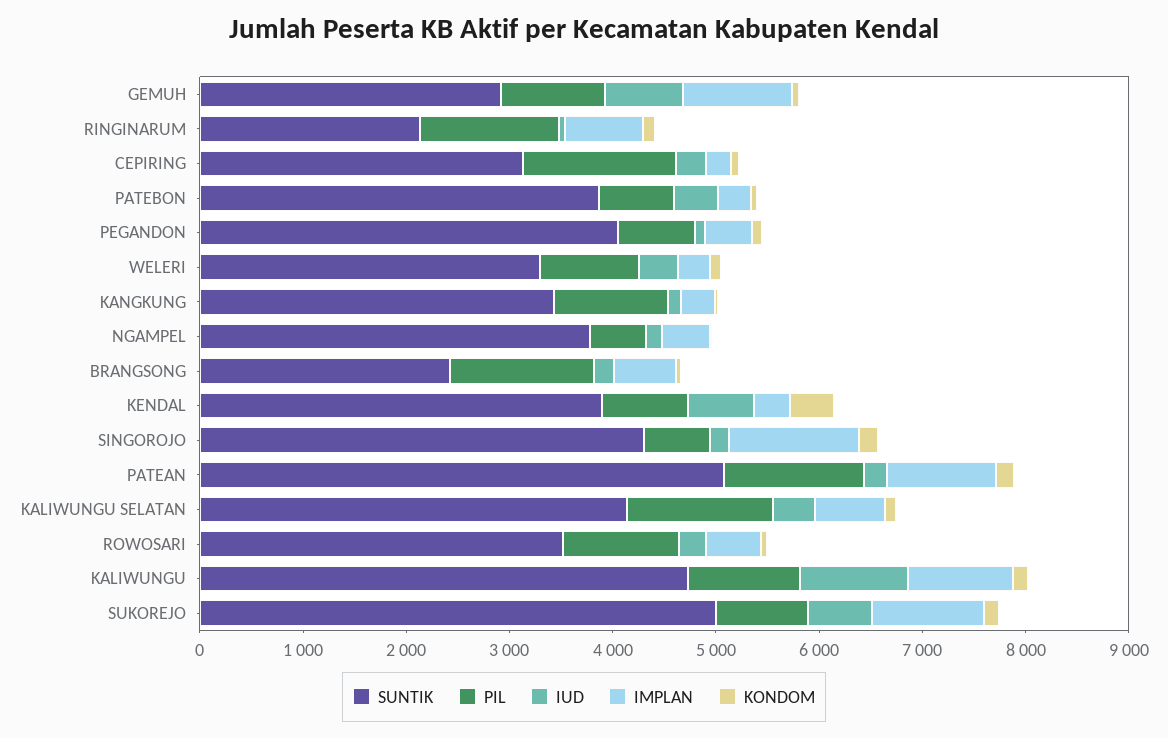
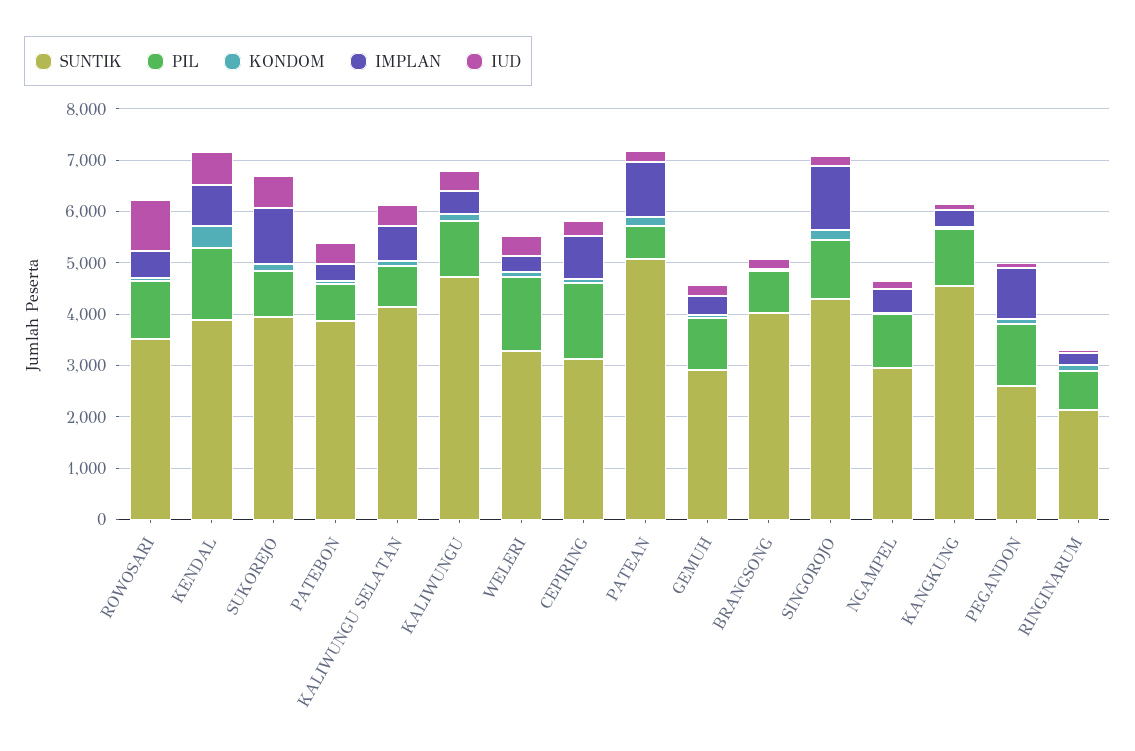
IUD, GEMUH: 800 -> 200
IMPLAN, GEMUH: 1000 -> 400
PIL, RINGINARUM: 1400 -> 800
IMPLAN, RINGINARUM: 800 -> 200
IMPLAN, CEPIRING: 200 -> 800
SUNTIK, PEGANDON: 4000 -> 2600
PIL, PEGANDON: 800 -> 1200
IMPLAN, PEGANDON: 400 -> 1000
PIL, WELERI: 1000 -> 1400
SUNTIK, KANGKUNG: 3400 -> 4600
SUNTIK, NGAMPEL: 3800 -> 3000
PIL, NGAMPEL: 600 -> 1000
SUNTIK, BRANGSONG: 2400 -> 4000
PIL, BRANGSONG: 1400 -> 800
IMPLAN, BRANGSONG: 600 -> 0
PIL, KENDAL: 800 -> 1400
IMPLAN, KENDAL: 400 -> 800
PIL, SINGOROJO: 600 -> 1200
PIL, PATEAN: 1400 -> 600
PIL, KALIWUNGU SELATAN: 1400 -> 800
IUD, ROWOSARI: 200 -> 1000
IUD, KALIWUNGU: 1000 -> 400
IMPLAN, KALIWUNGU: 1000 -> 400
SUNTIK, SUKOREJO: 5000 -> 4000

